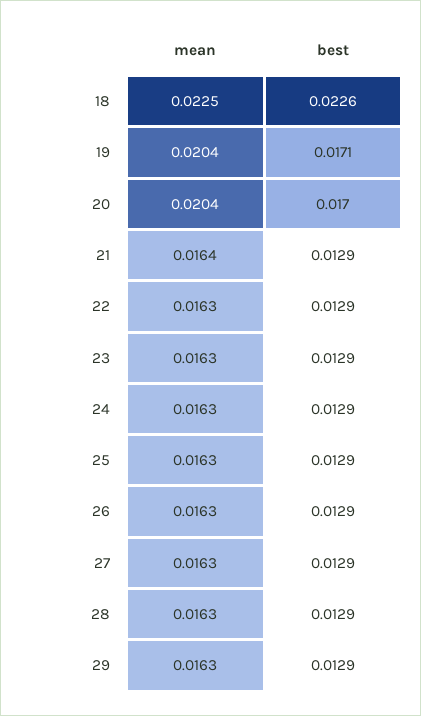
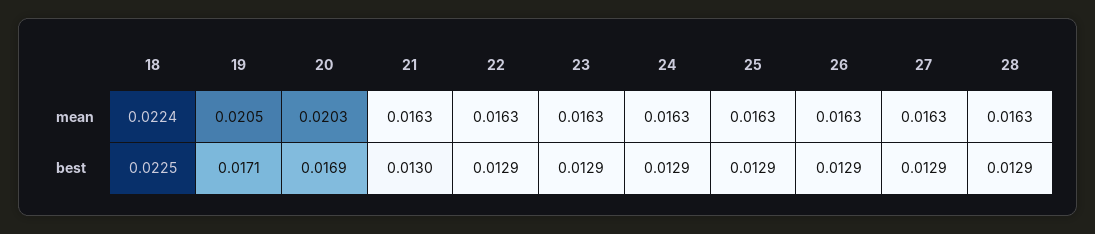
mean, 18: 0.0225 -> 0.0224
best, 18: 0.0226 -> 0.0225
mean, 19: 0.0204 -> 0.0205
mean, 20: 0.0204 -> 0.0203
best, 20: 0.017 -> 0.0169
mean, 21: 0.0164 -> 0.0163
best, 21: 0.0129 -> 0.013
mean, 29: 0.0163 -> none
best, 29: 0.0129 -> none

